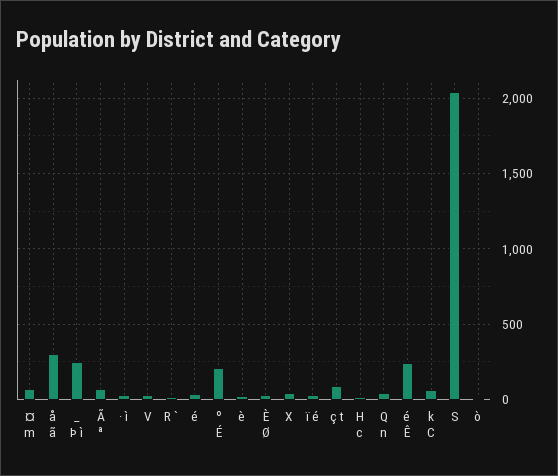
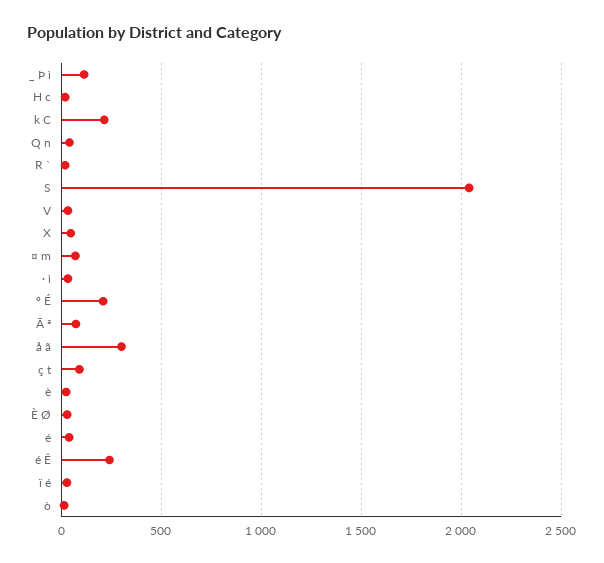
_ Þ ì: 250 -> 100
k C: 50 -> 200

